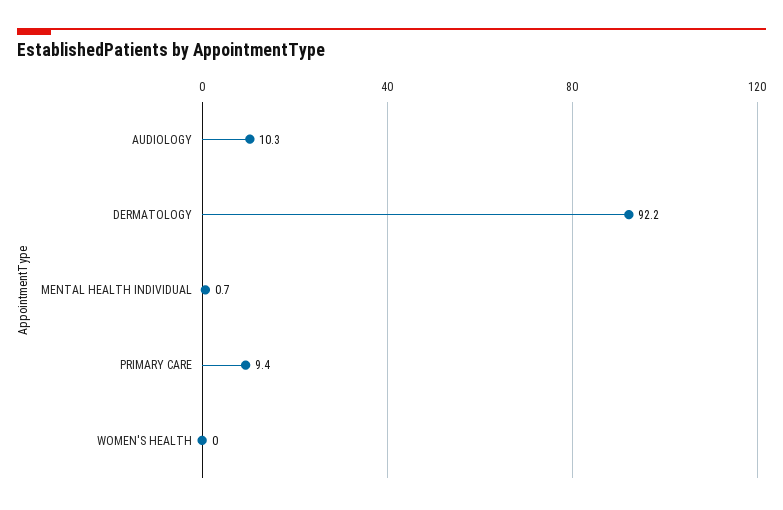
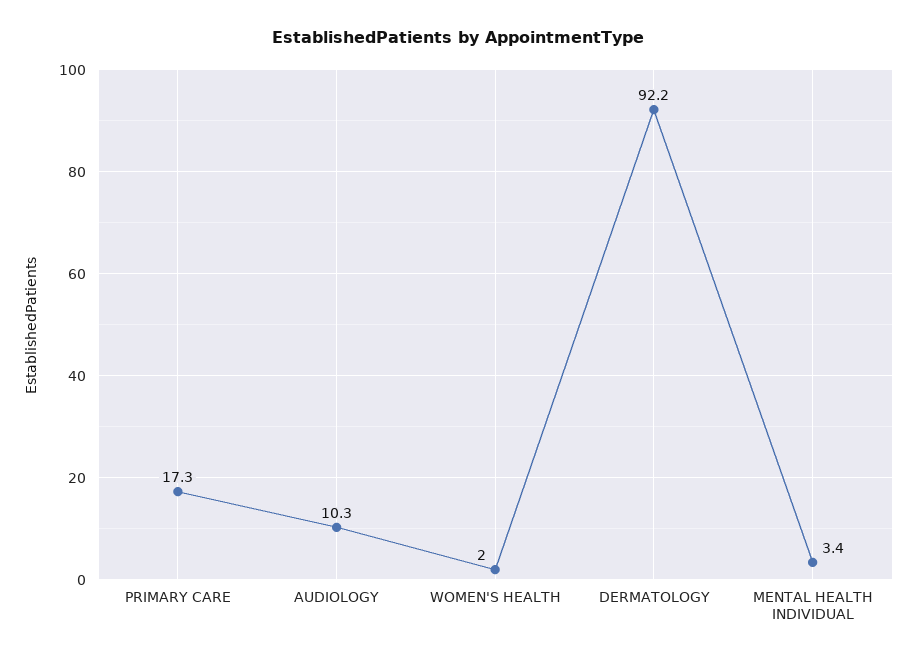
MENTAL HEALTH INDIVIDUAL: 0.7 -> 3.4
PRIMARY CARE: 9.4 -> 17.3
WOMEN'S HEALTH: 0 -> 2

